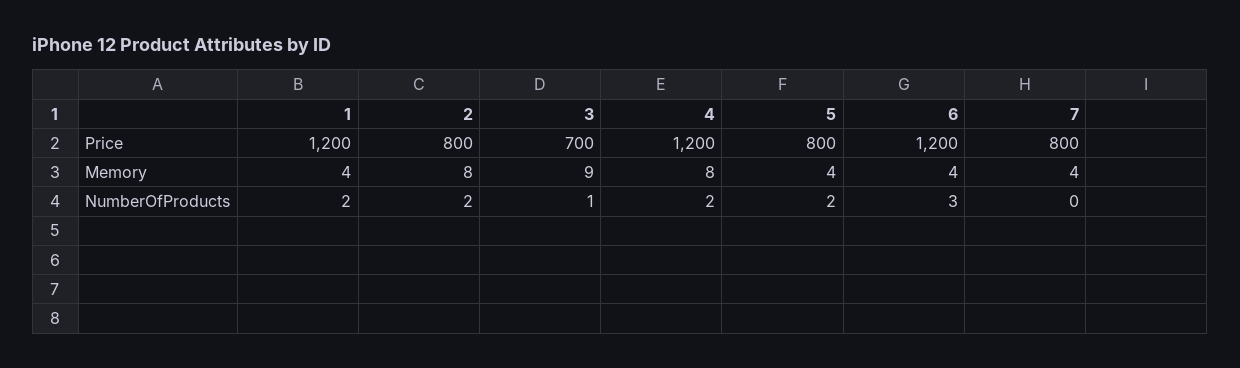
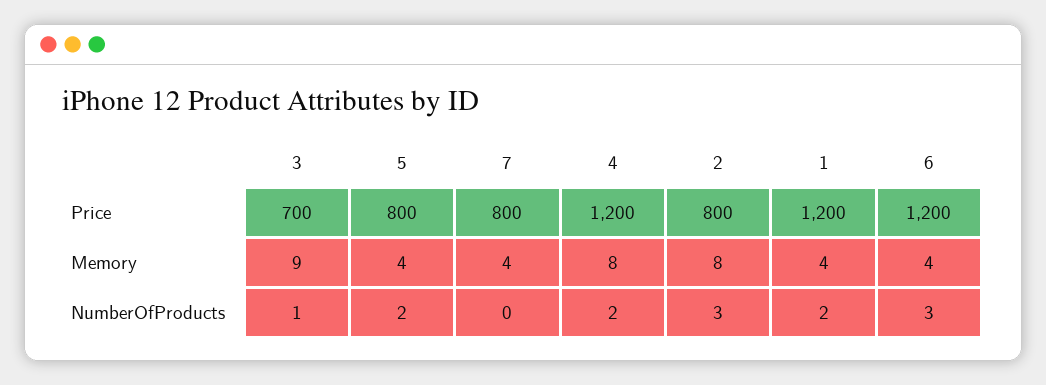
2, NumberOfProducts: 2 -> 3

